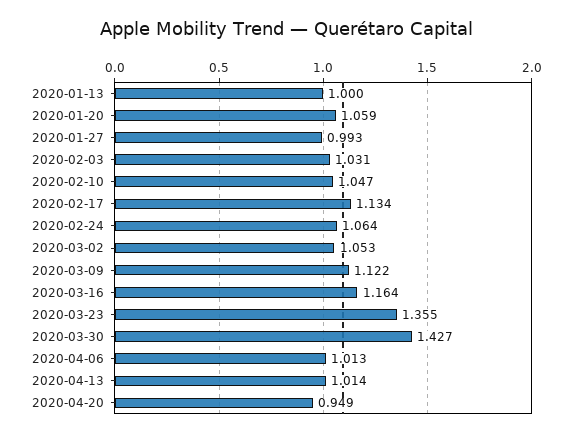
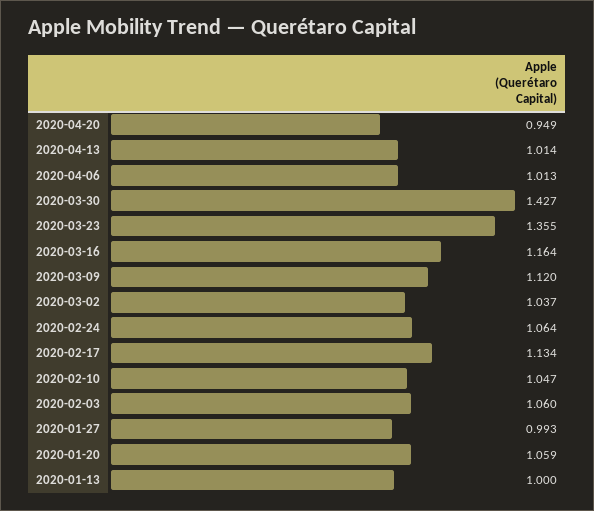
2020-02-03: 1.031 -> 1.06
2020-03-02: 1.053 -> 1.037
2020-03-09: 1.122 -> 1.12

